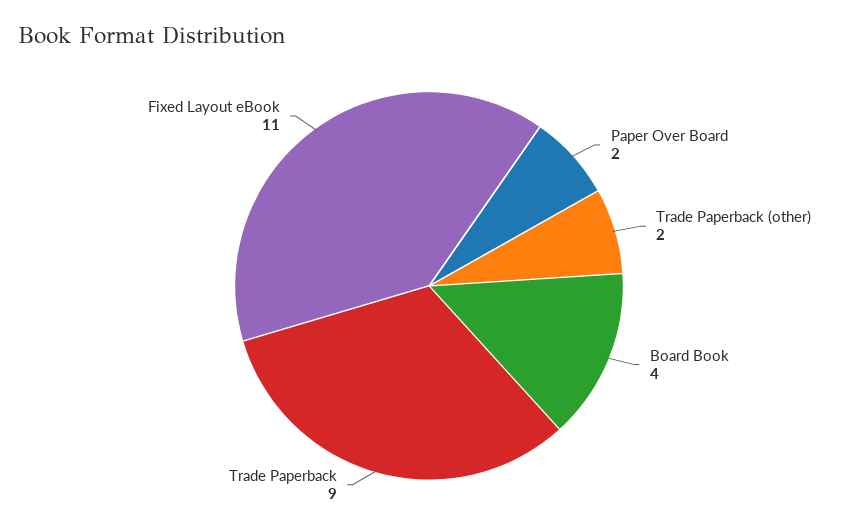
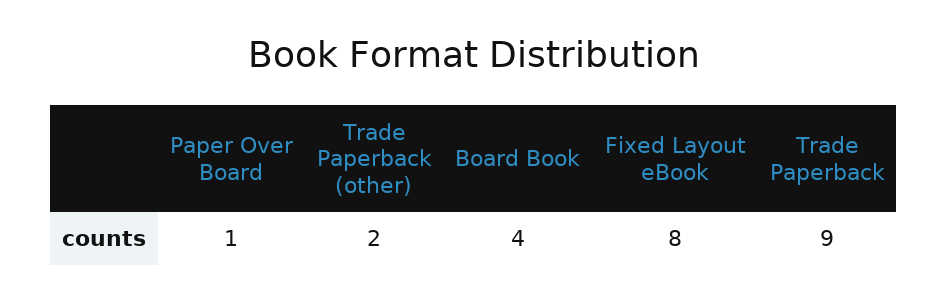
Paper Over Board: 2 -> 1
Fixed Layout eBook: 11 -> 8

